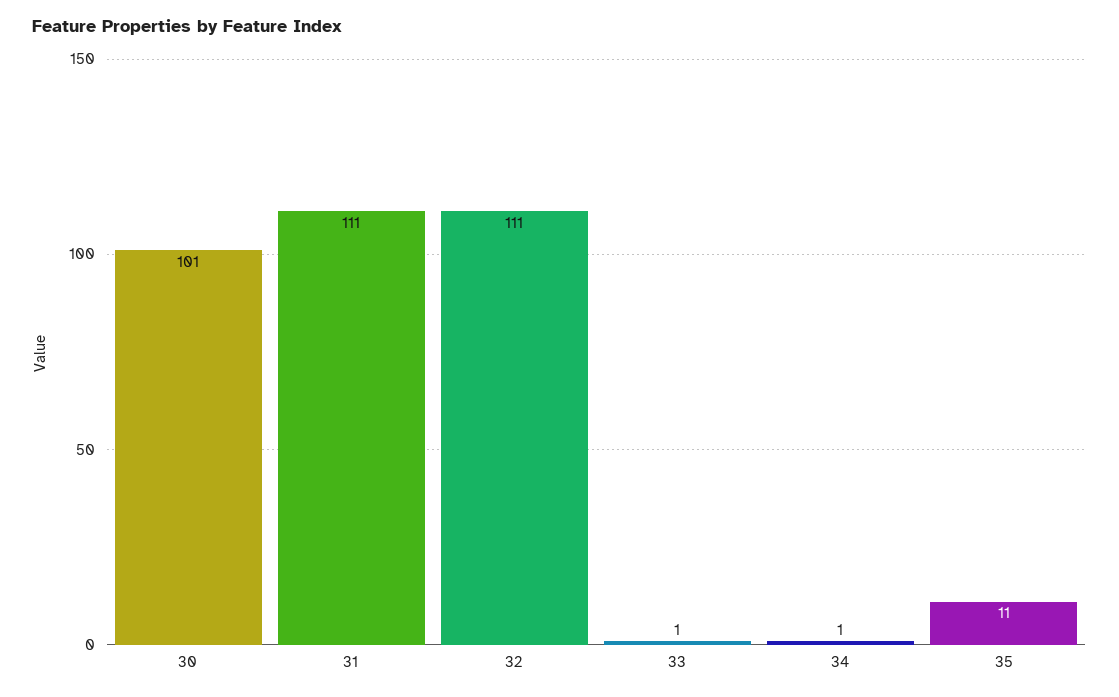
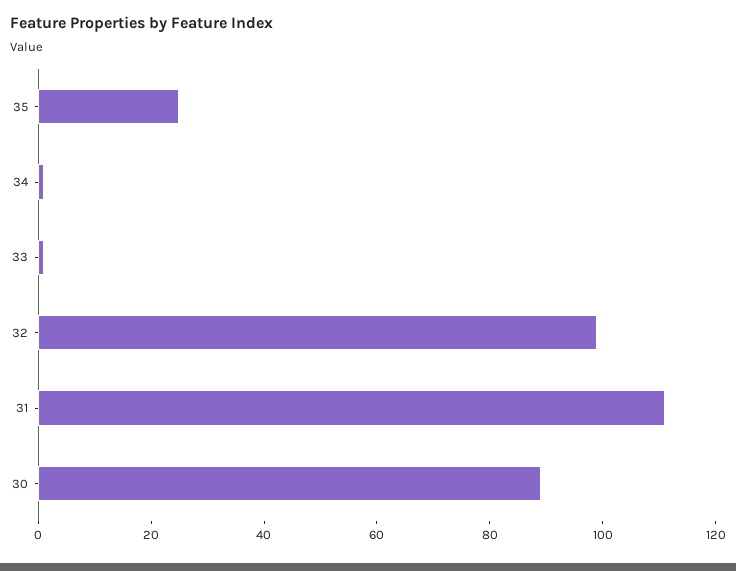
30: 101 -> 90
32: 111 -> 100
35: 11 -> 25

